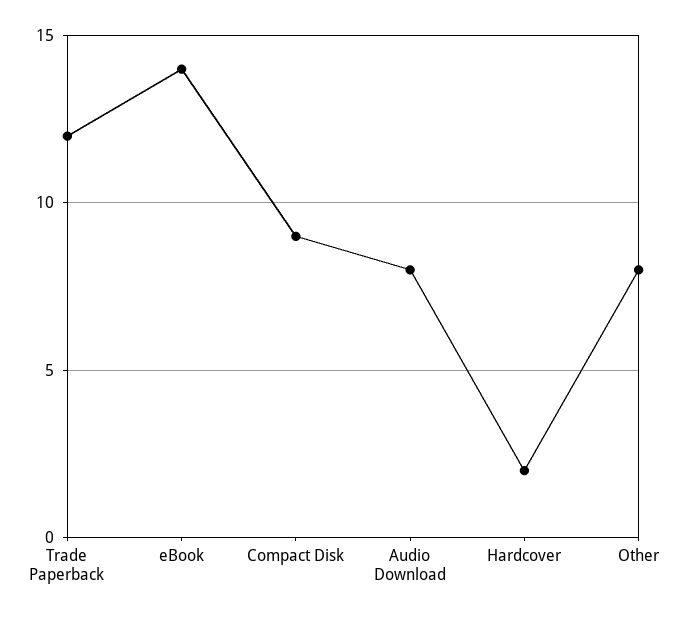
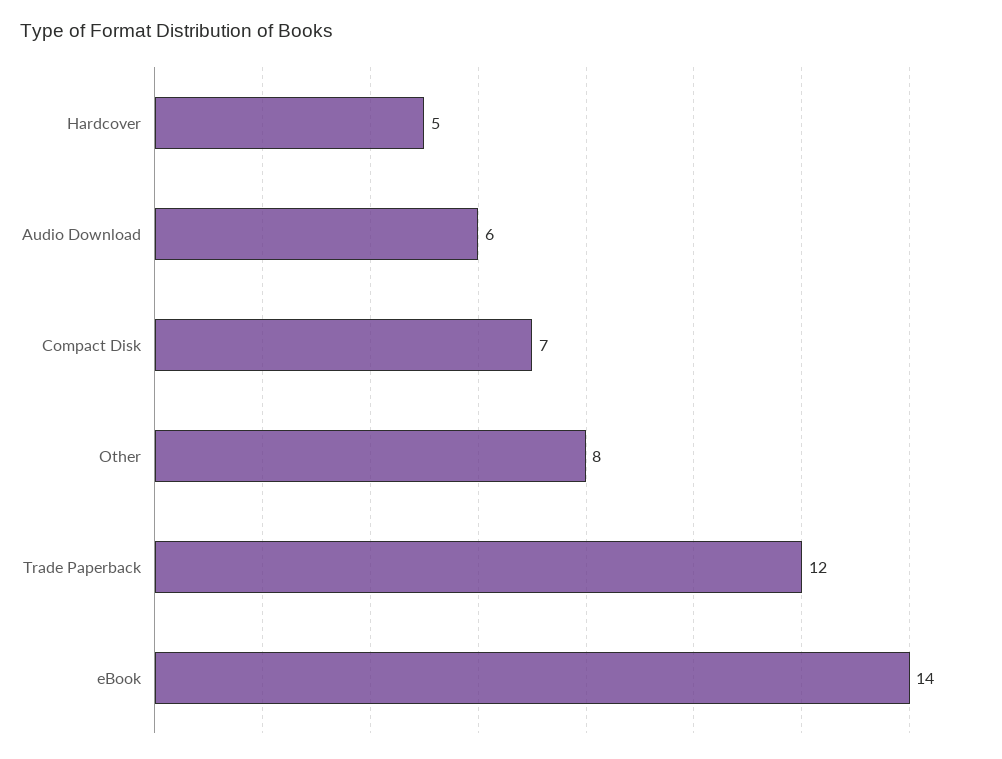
Compact Disk: 9 -> 7
Audio Download: 8 -> 6
Hardcover: 2 -> 5

